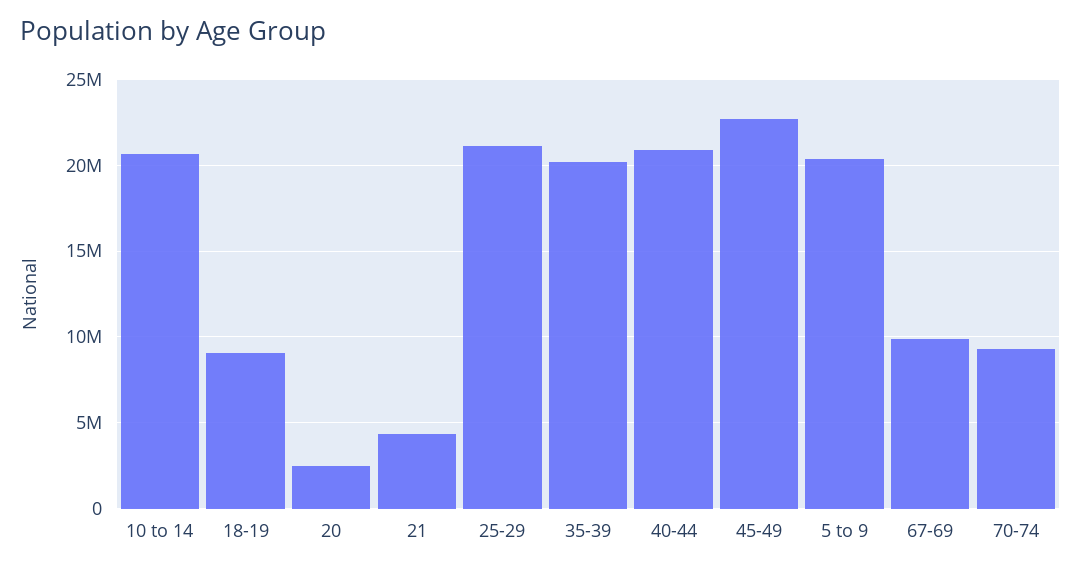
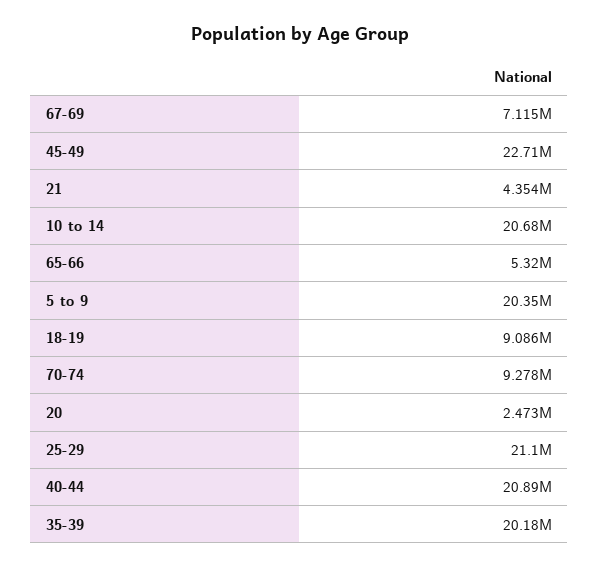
67-69: 10000000 -> 7115000
65-66: none -> 5320000

